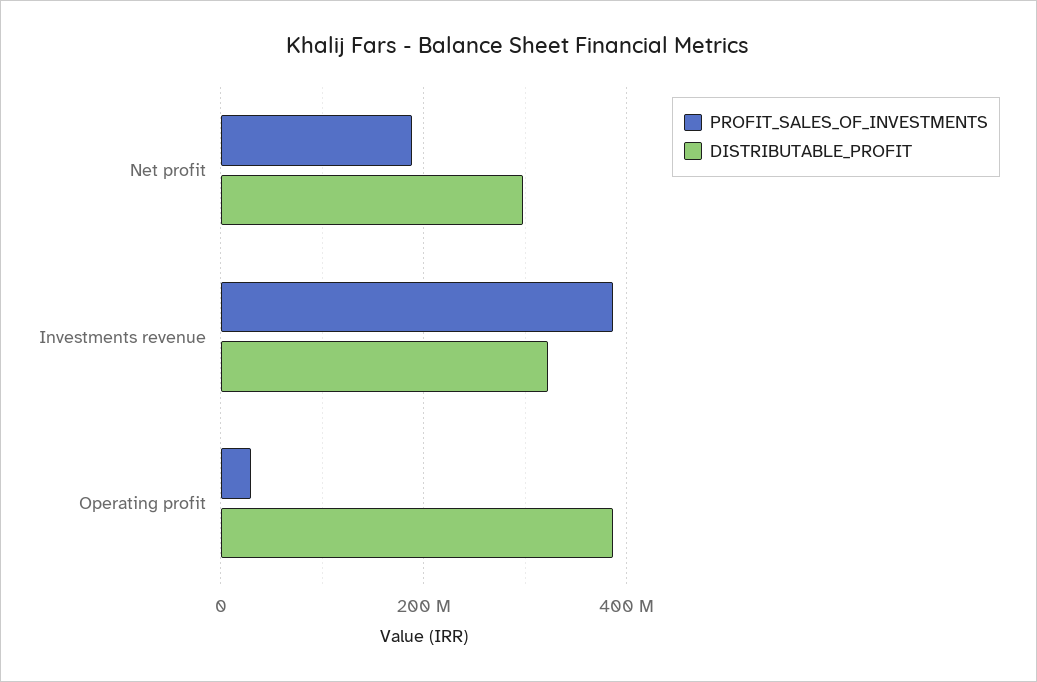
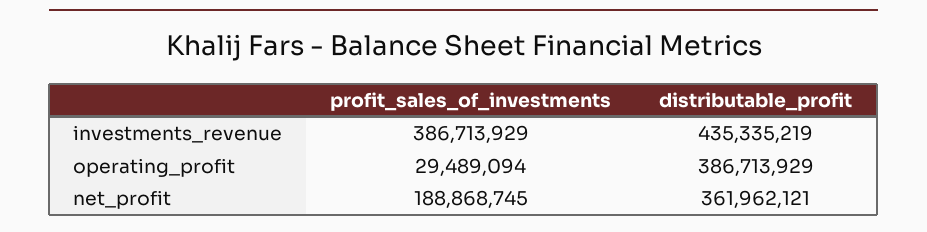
DISTRIBUTABLE_PROFIT, Net profit: 300000000 -> 361962121
DISTRIBUTABLE_PROFIT, Investments revenue: 320000000 -> 435335219

